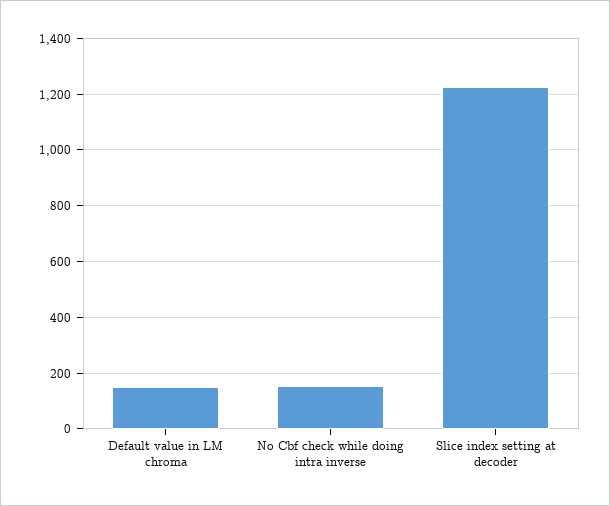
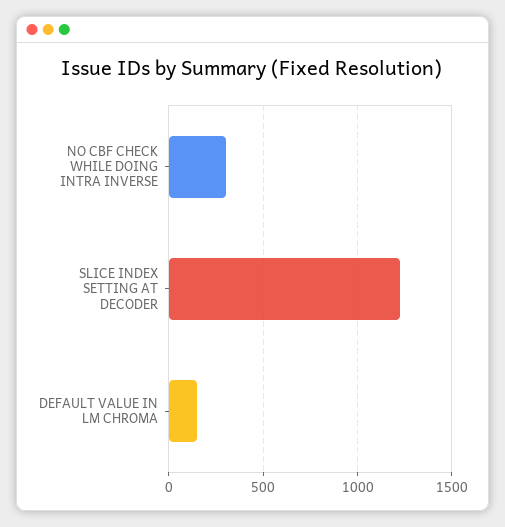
No Cbf check while doing intra inverse: 150 -> 300

